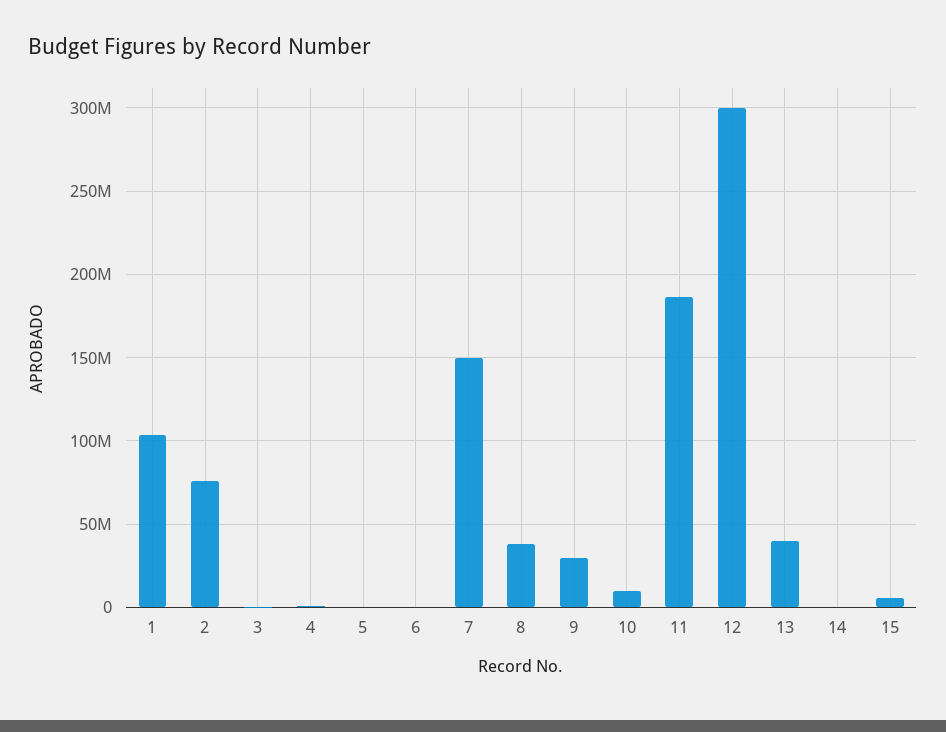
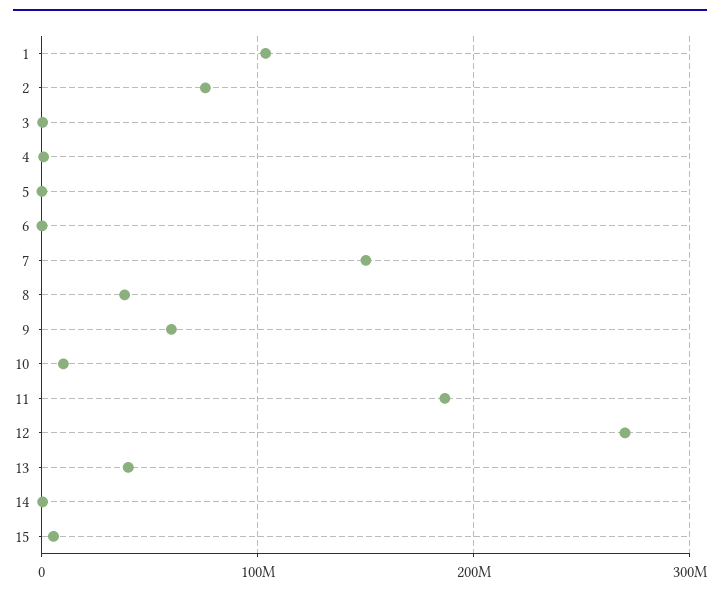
9: 30000000 -> 60000000
12: 300000000 -> 270000000

